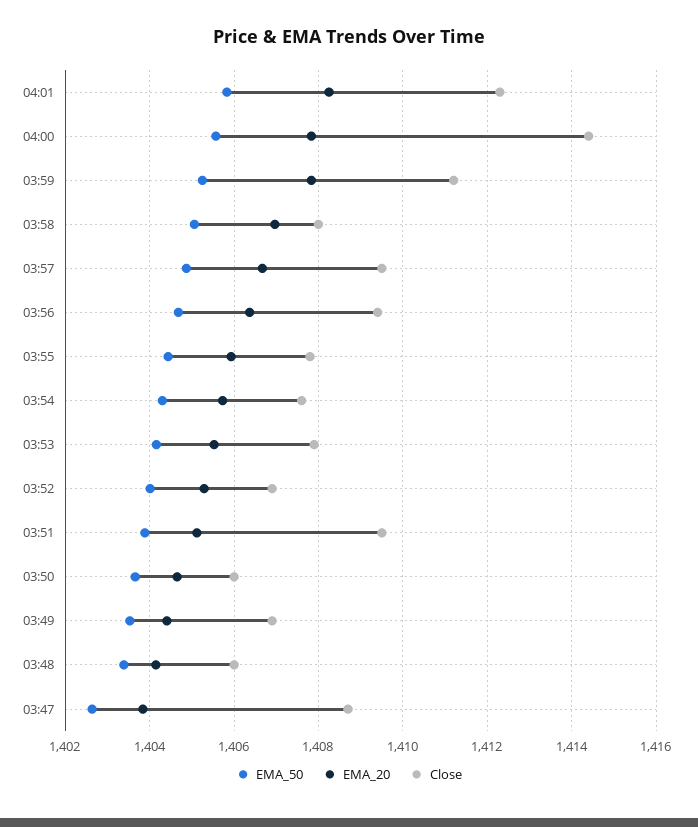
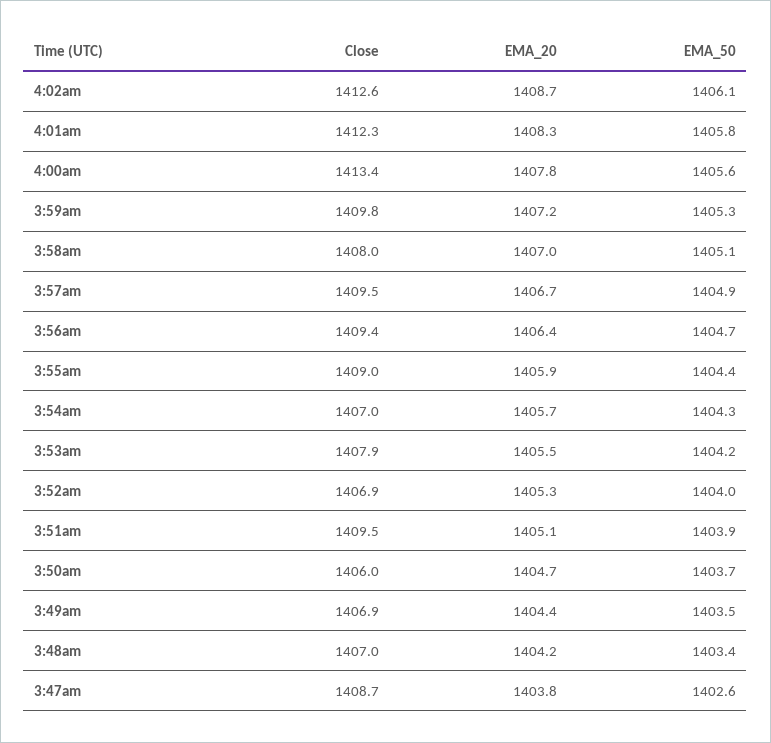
Close, 04:00: 1414.4 -> 1413.4
EMA_20, 03:59: 1407.8 -> 1407.2
Close, 03:59: 1411.2 -> 1409.8
Close, 03:55: 1407.8 -> 1409
Close, 03:54: 1407.6 -> 1407
Close, 03:48: 1406 -> 1407
Close, 4:02am: none -> 1412.6
EMA_20, 4:02am: none -> 1408.7
EMA_50, 4:02am: none -> 1406.1

